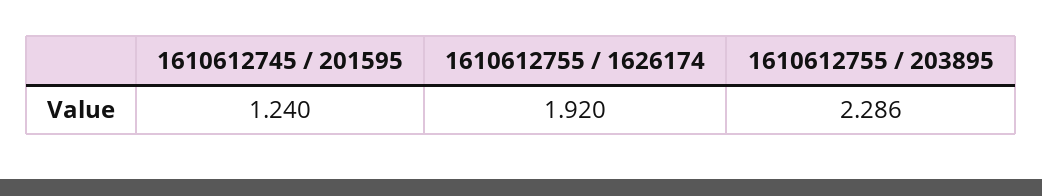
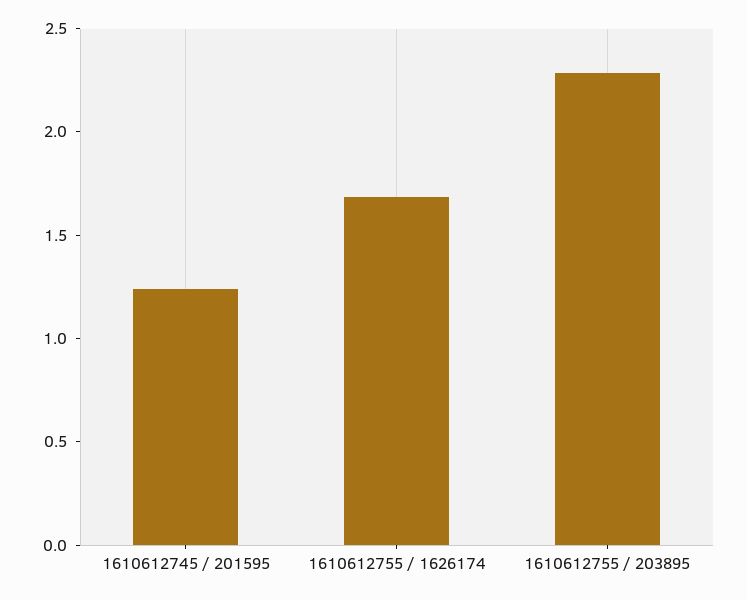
1610612755 / 1626174: 1.92 -> 1.7

